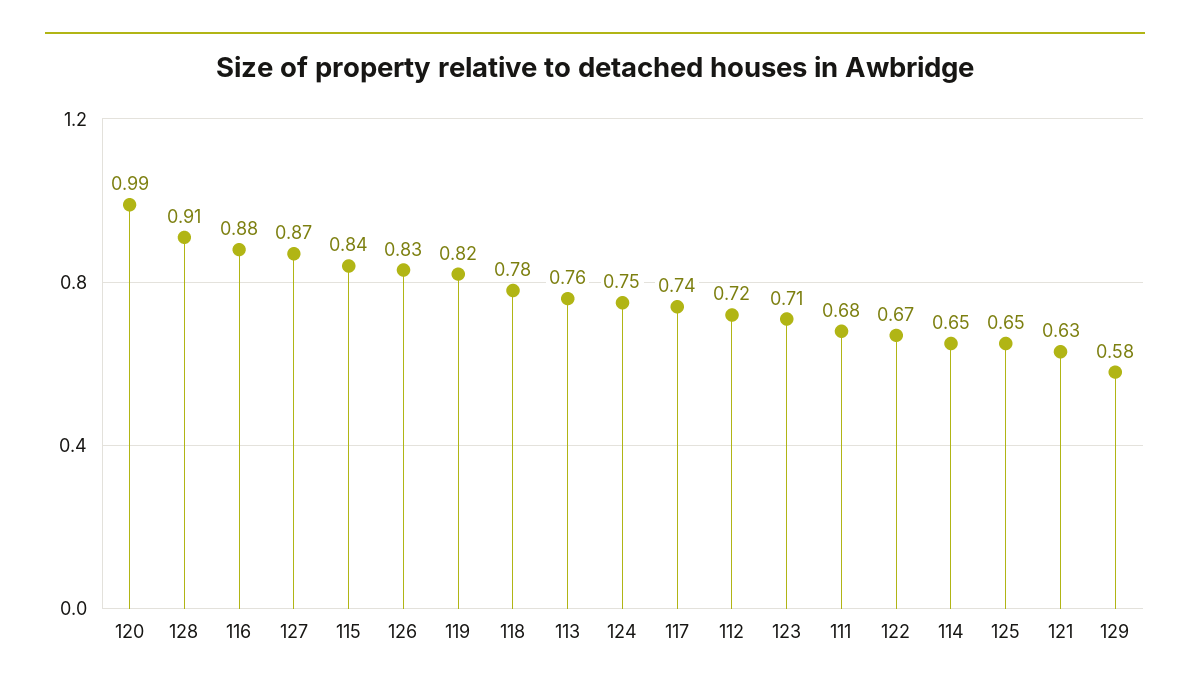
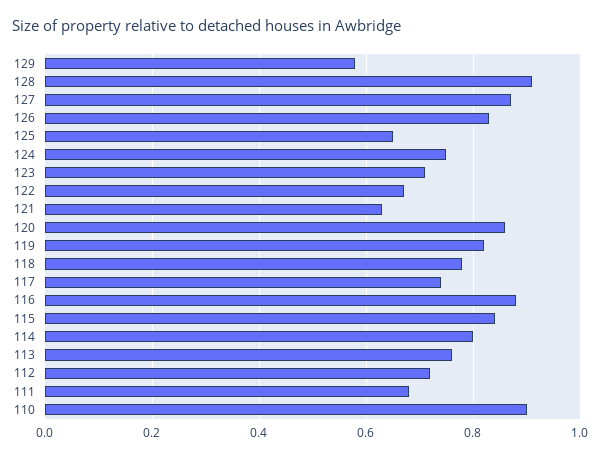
120: 0.99 -> 0.85
114: 0.65 -> 0.8
110: none -> 0.9

